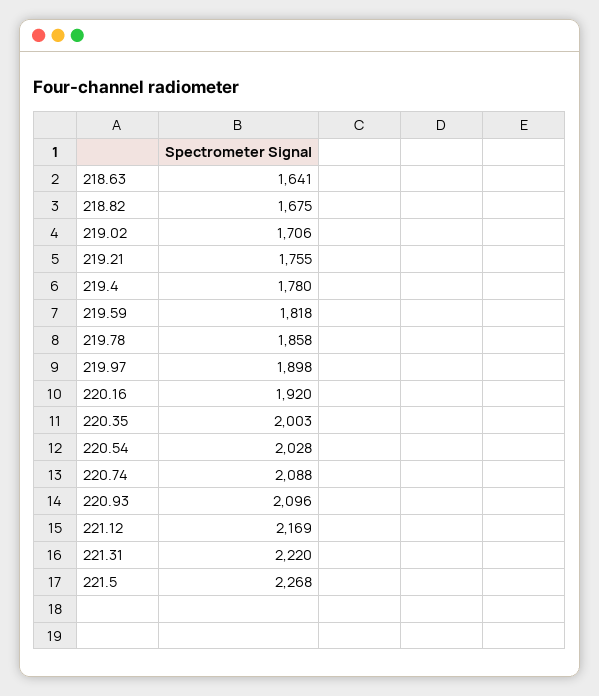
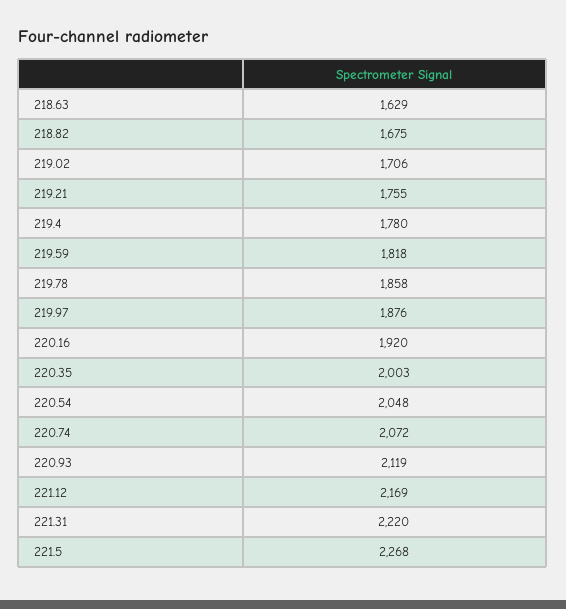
218.63: 1641 -> 1629
219.97: 1898 -> 1876
220.54: 2028 -> 2048
220.74: 2088 -> 2072
220.93: 2096 -> 2119

